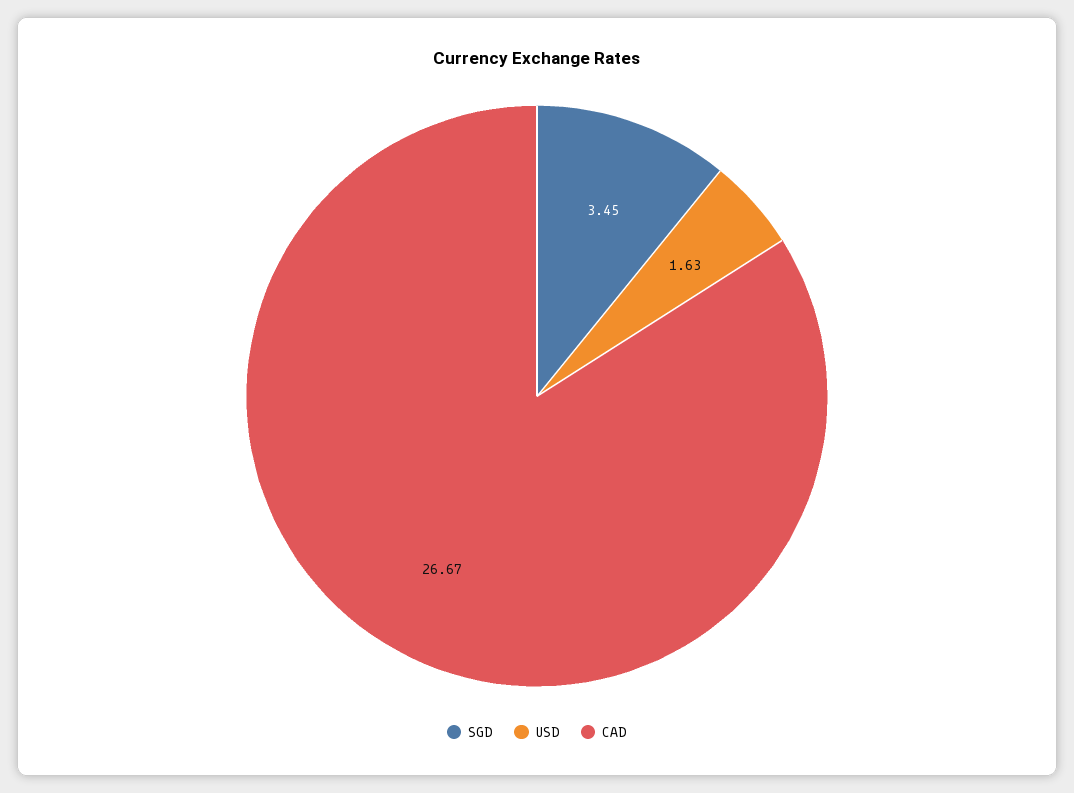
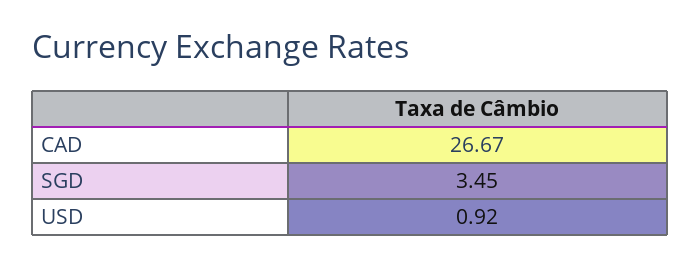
USD: 1.63 -> 0.92

